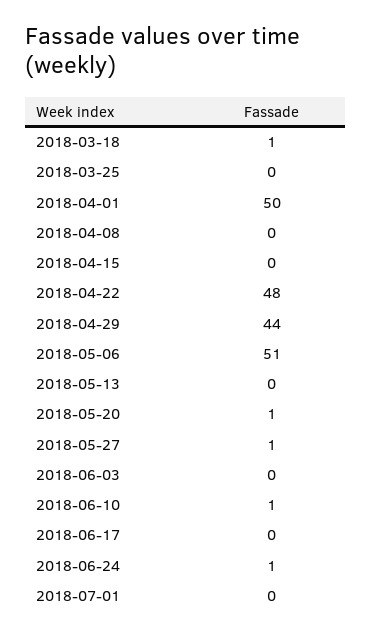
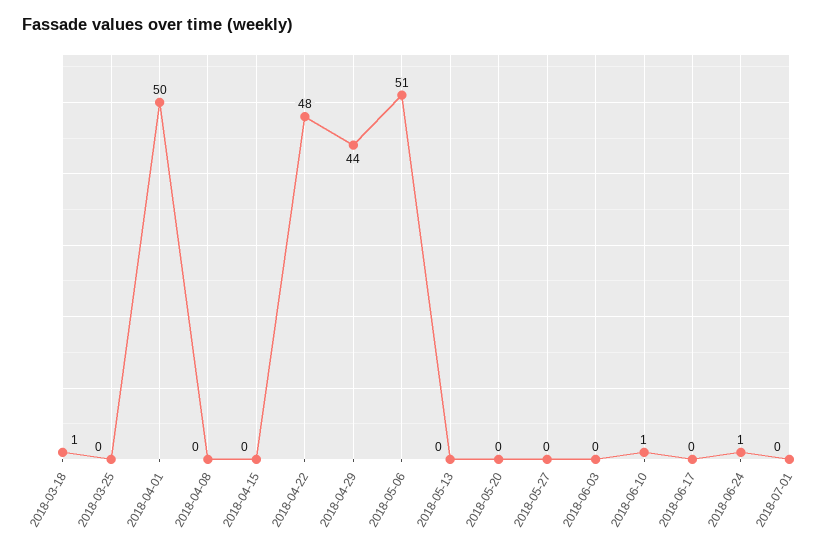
2018-05-20: 1 -> 0
2018-05-27: 1 -> 0

